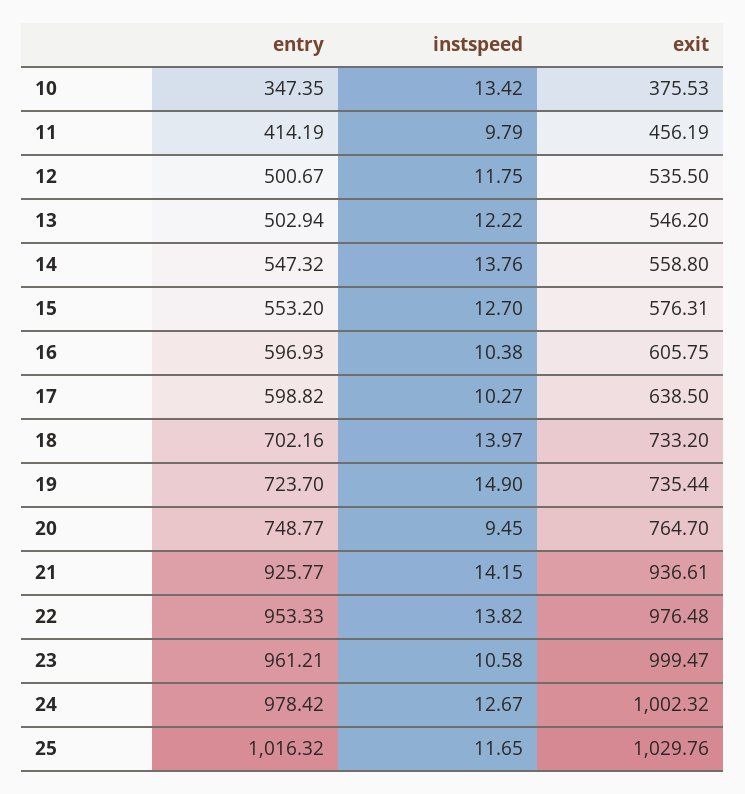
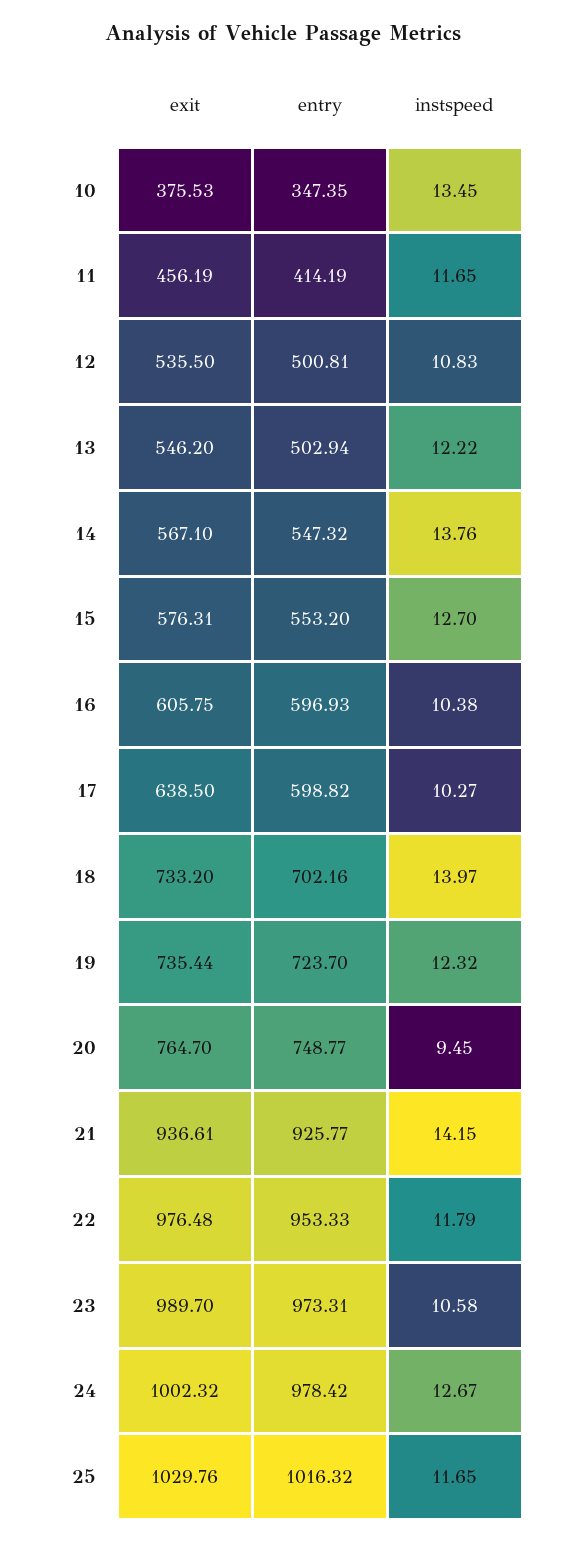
instspeed, 10: 13.42 -> 13.45
instspeed, 11: 9.79 -> 11.65
entry, 12: 500.67 -> 500.81
instspeed, 12: 11.75 -> 10.83
exit, 14: 558.8 -> 567.1
instspeed, 19: 14.9 -> 12.32
instspeed, 22: 13.82 -> 11.79
entry, 23: 961.21 -> 973.31
exit, 23: 999.47 -> 989.7

